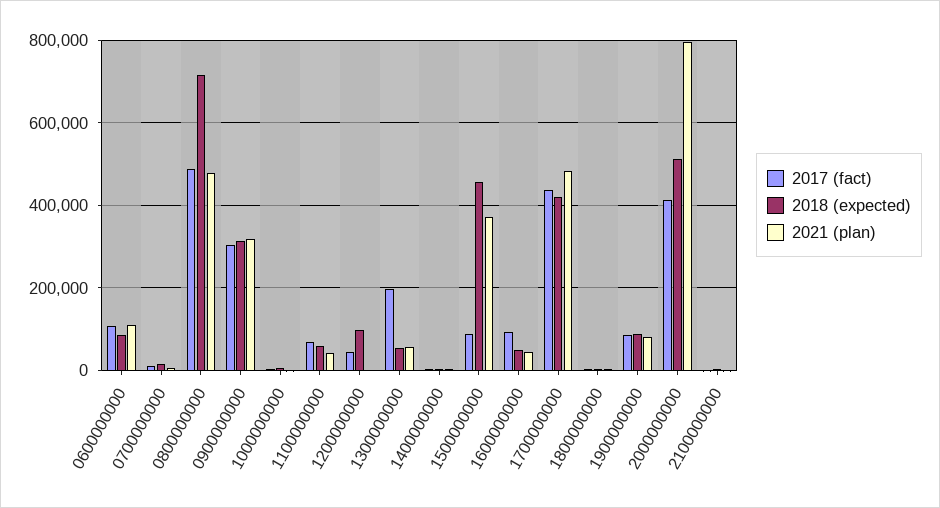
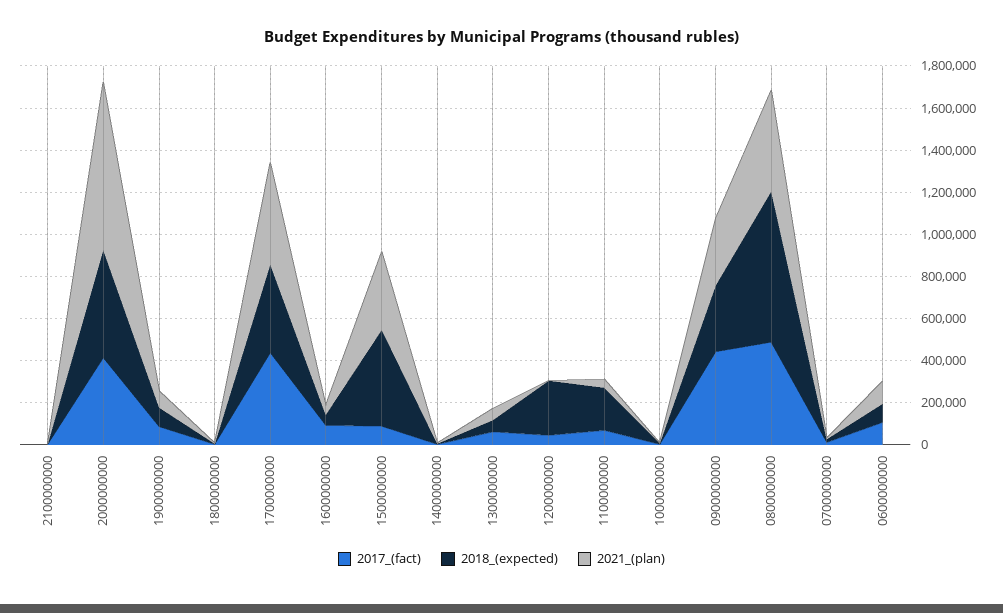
2017 (fact), 0900000000: 300000 -> 450000
2018 (expected), 1100000000: 60000 -> 200000
2018 (expected), 1200000000: 100000 -> 250000
2017 (fact), 1300000000: 200000 -> 50000

